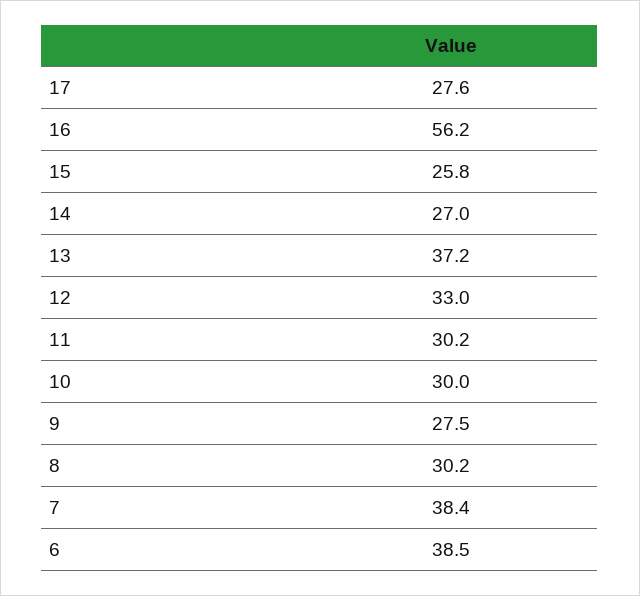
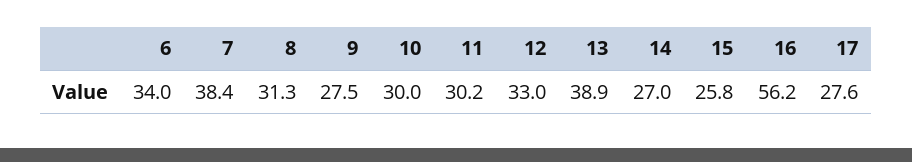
13: 37.2 -> 38.9
8: 30.2 -> 31.3
6: 38.5 -> 34

